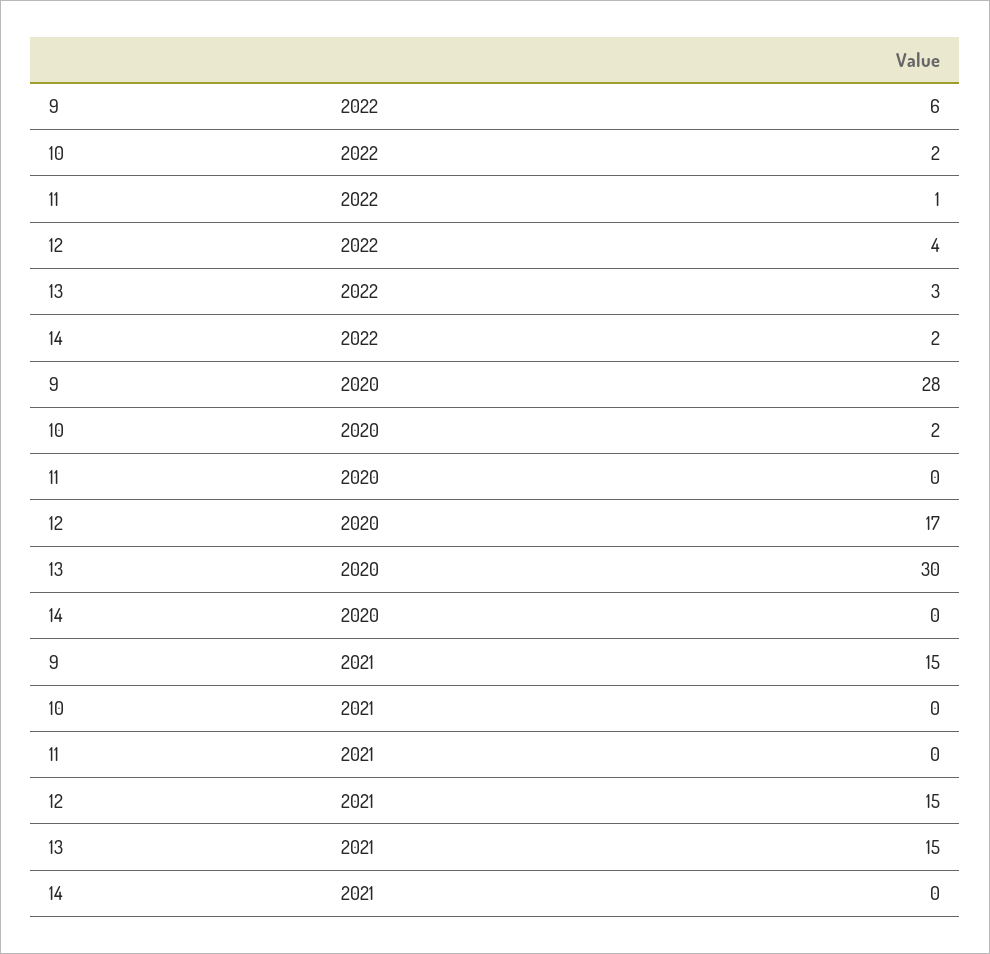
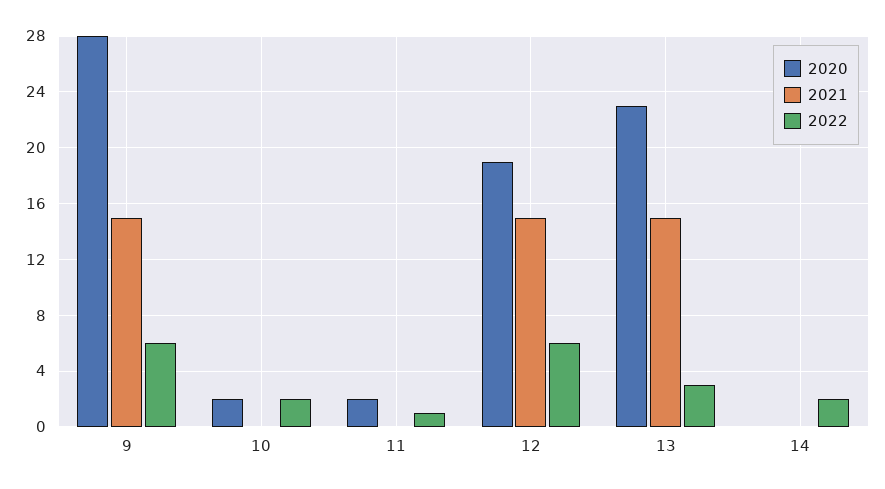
2022, 12: 4 -> 6
2020, 11: 0 -> 2
2020, 12: 17 -> 19
2020, 13: 30 -> 23

